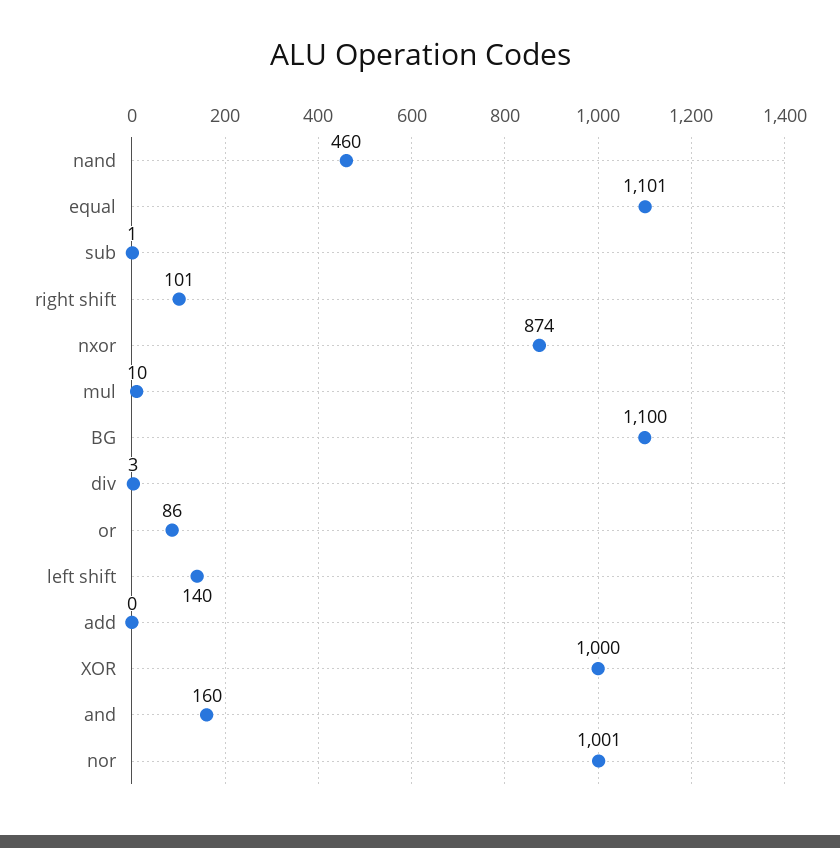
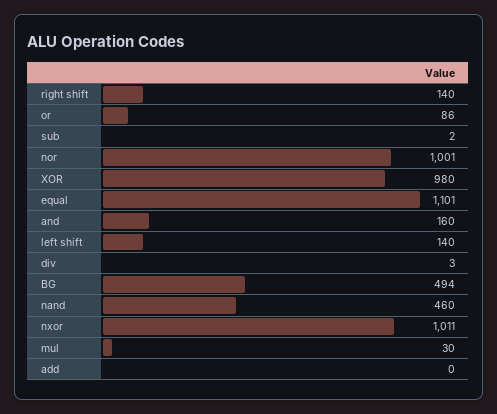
sub: 1 -> 2
right shift: 101 -> 140
nxor: 874 -> 1011
mul: 10 -> 30
BG: 1100 -> 494
XOR: 1000 -> 980

